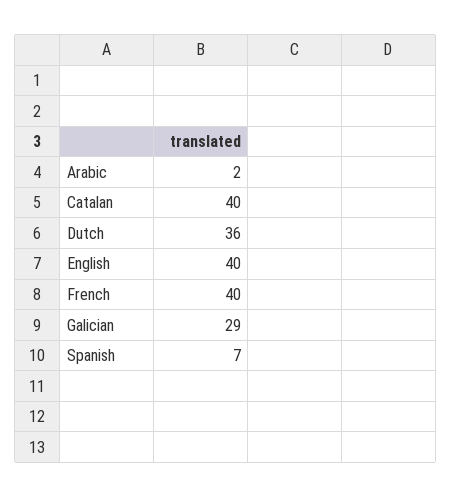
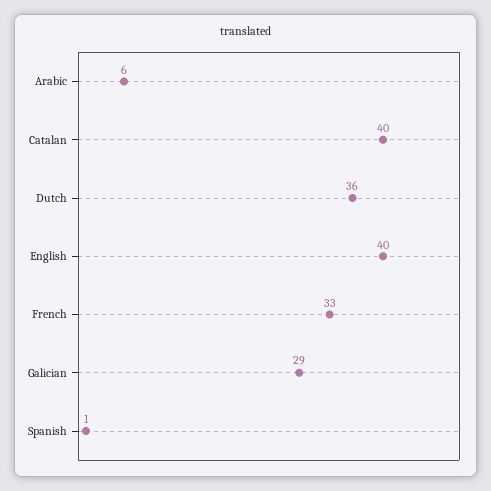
Arabic: 2 -> 6
French: 40 -> 33
Spanish: 7 -> 1

